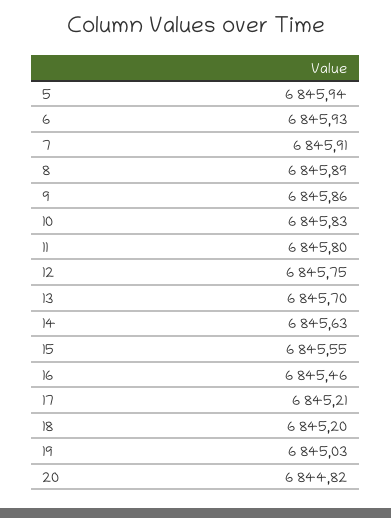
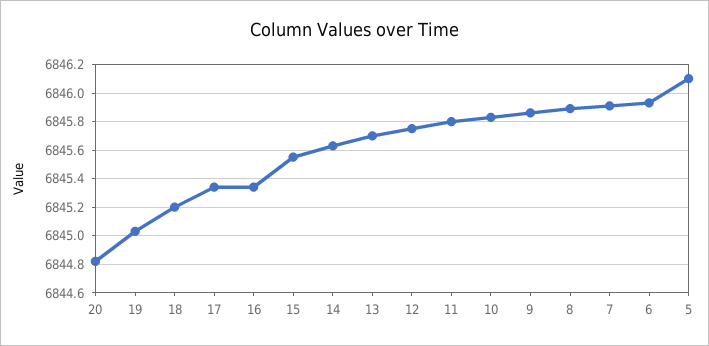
5: 6845.94 -> 6846.1
16: 6845.46 -> 6845.35
17: 6845.21 -> 6845.35

